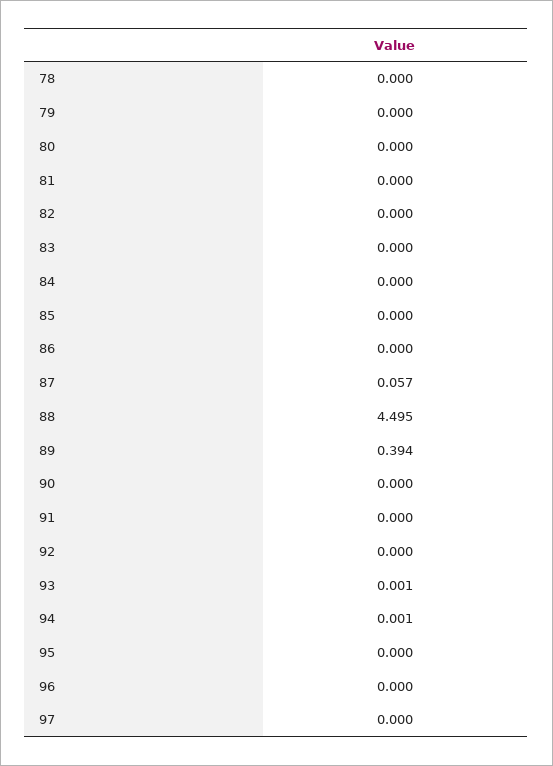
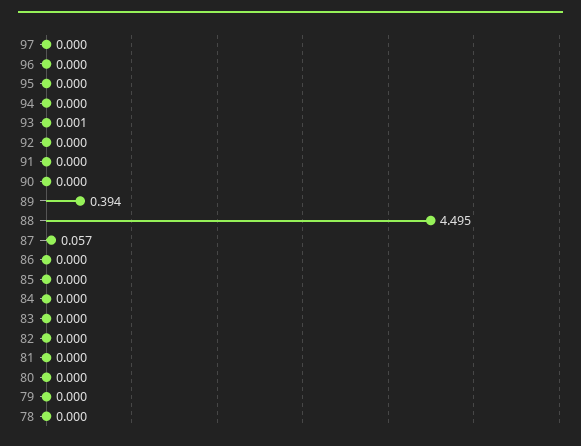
94: 0.001 -> 0

